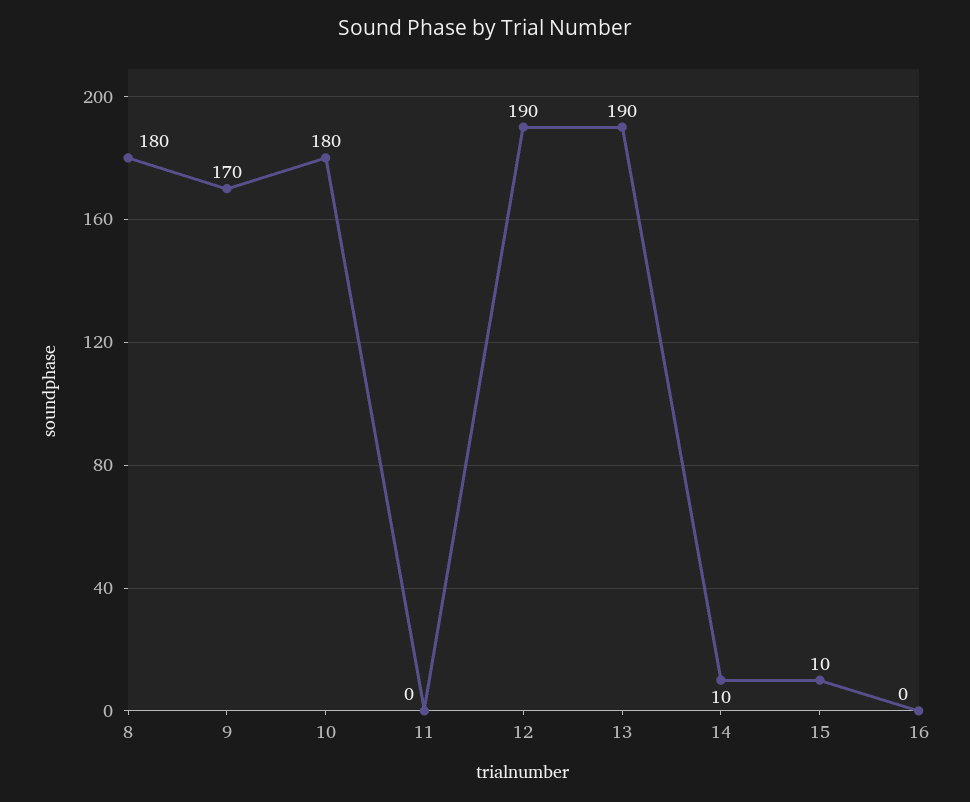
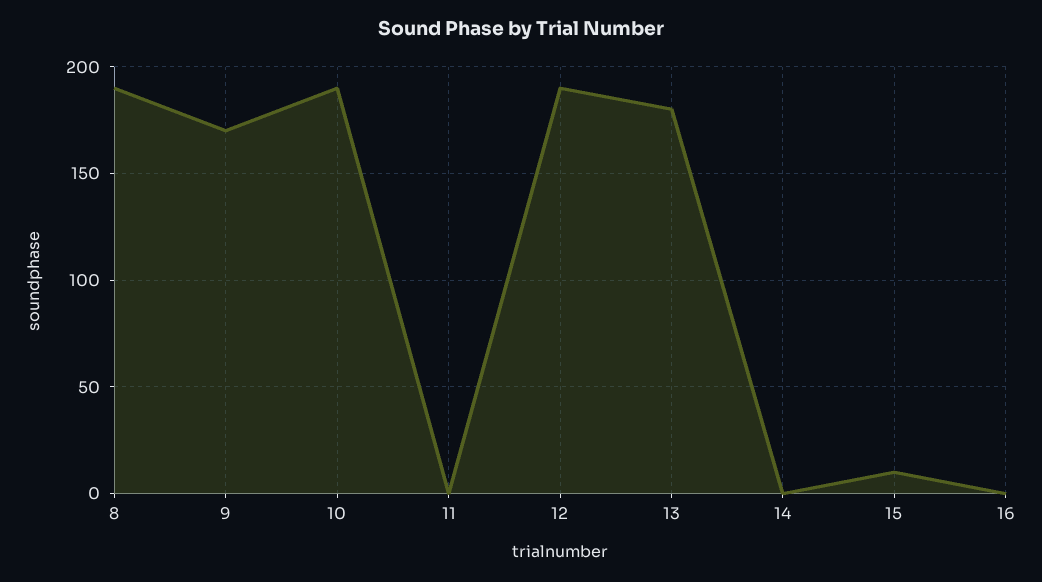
8: 180 -> 190
10: 180 -> 190
13: 190 -> 180
14: 10 -> 0

